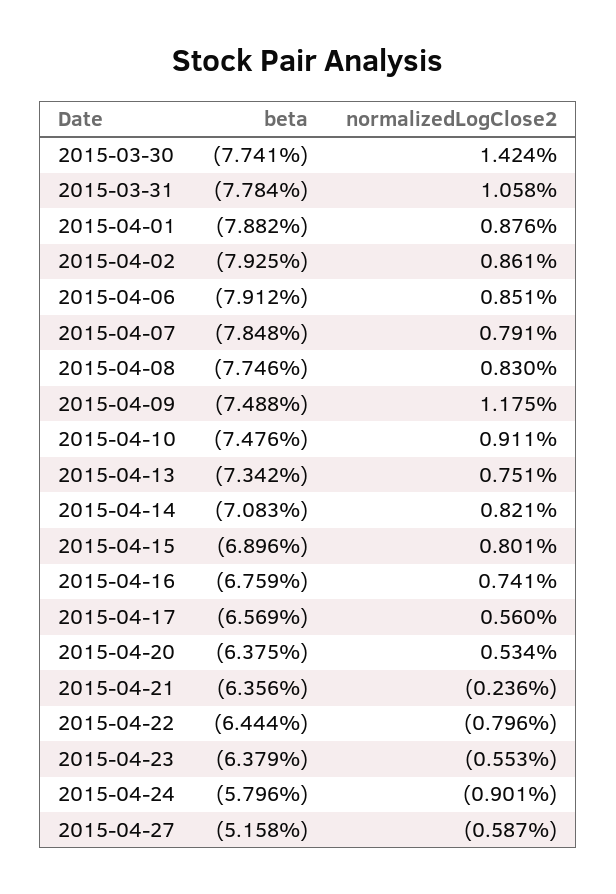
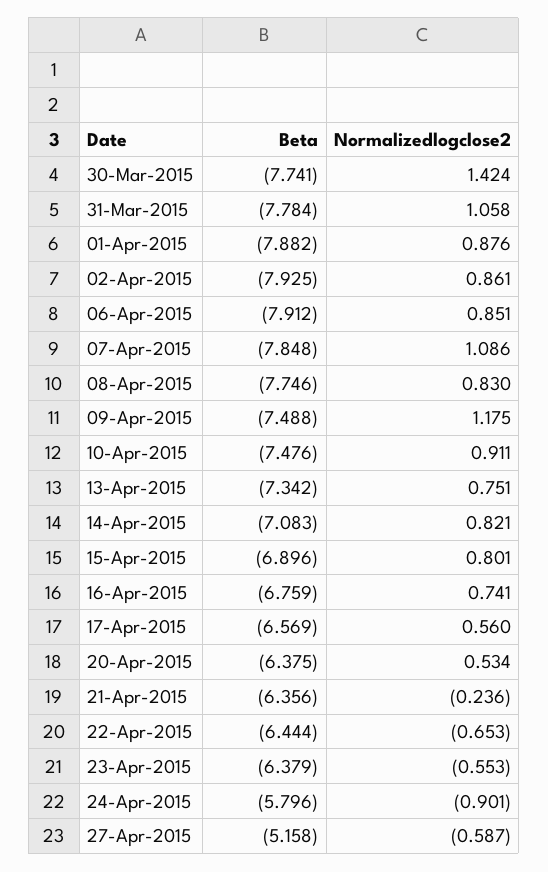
normalizedLogClose2, 2015-04-07: 0.791 -> 1.086
normalizedLogClose2, 2015-04-22: -0.796 -> -0.653

